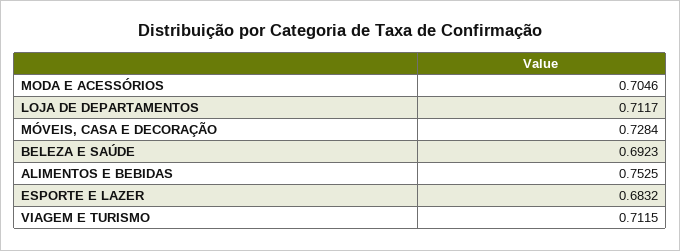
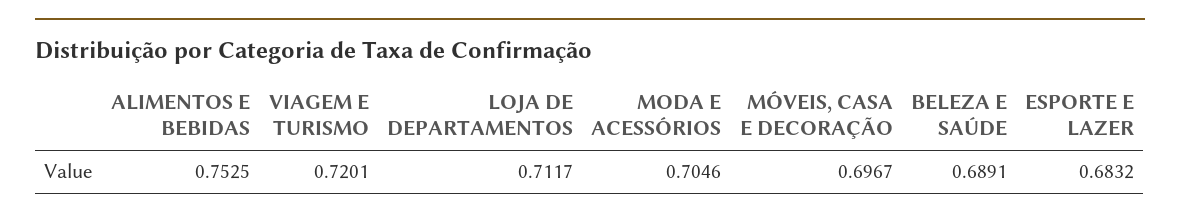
MÓVEIS, CASA E DECORAÇÃO: 0.7284 -> 0.6967
BELEZA E SAÚDE: 0.6923 -> 0.6891
VIAGEM E TURISMO: 0.7115 -> 0.7201

